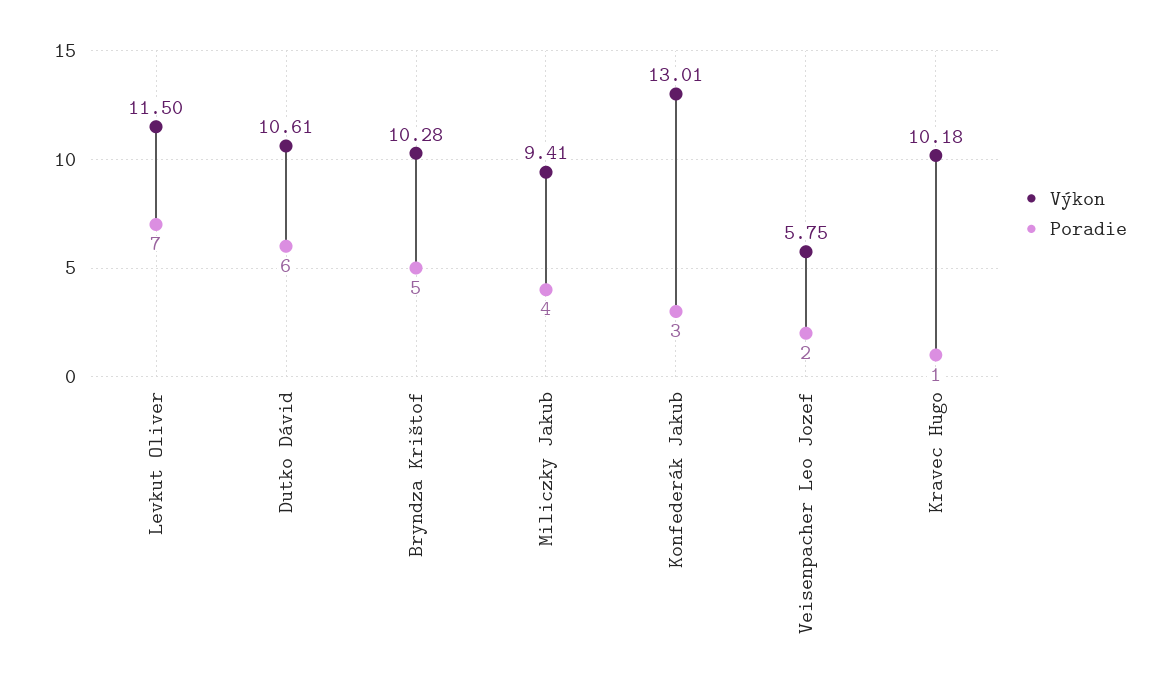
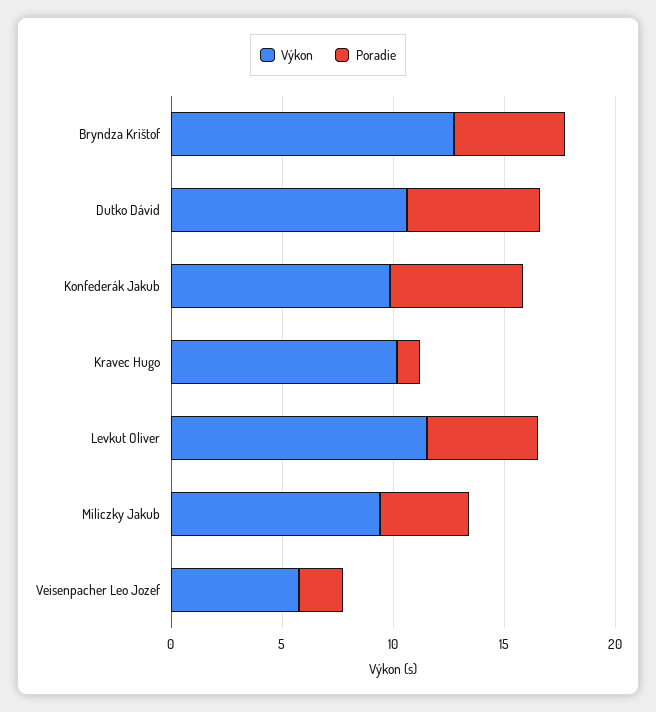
Poradie, Levkut Oliver: 7 -> 5
Výkon, Bryndza Krištof: 10.28 -> 13
Výkon, Konfederák Jakub: 13.01 -> 10
Poradie, Konfederák Jakub: 3 -> 6

